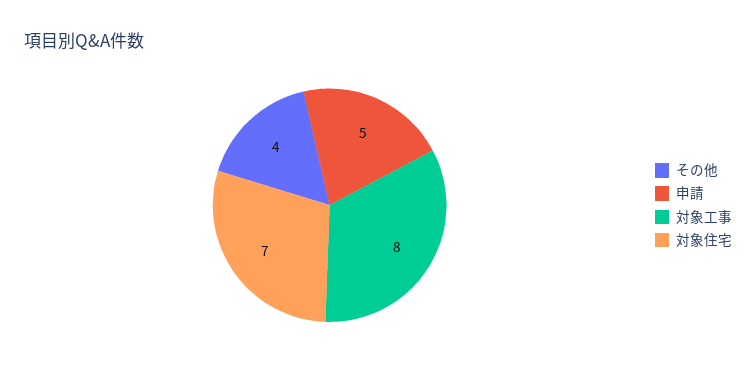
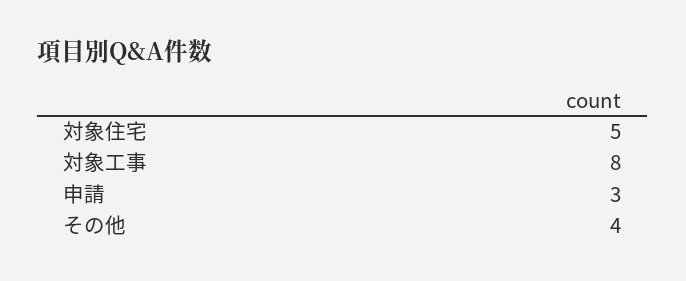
申請: 5 -> 3
対象住宅: 7 -> 5

